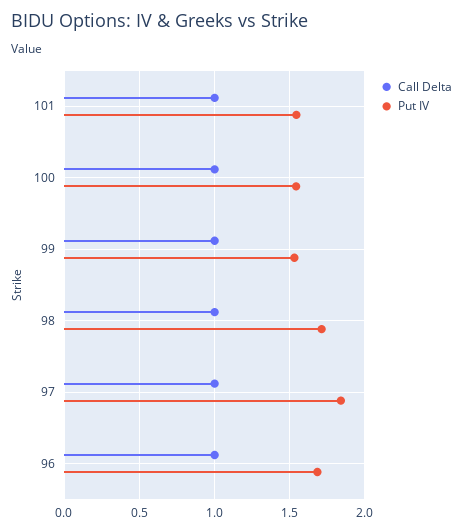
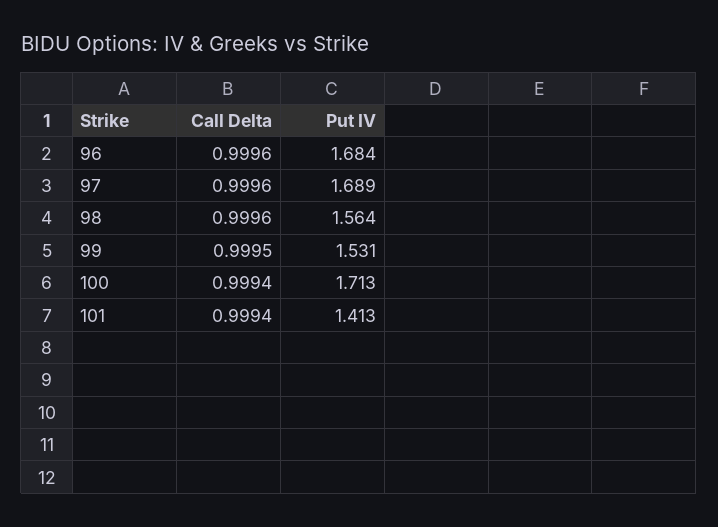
Put IV, 101: 1.55 -> 1.413
Put IV, 100: 1.55 -> 1.713
Put IV, 98: 1.7 -> 1.564
Put IV, 97: 1.85 -> 1.689

